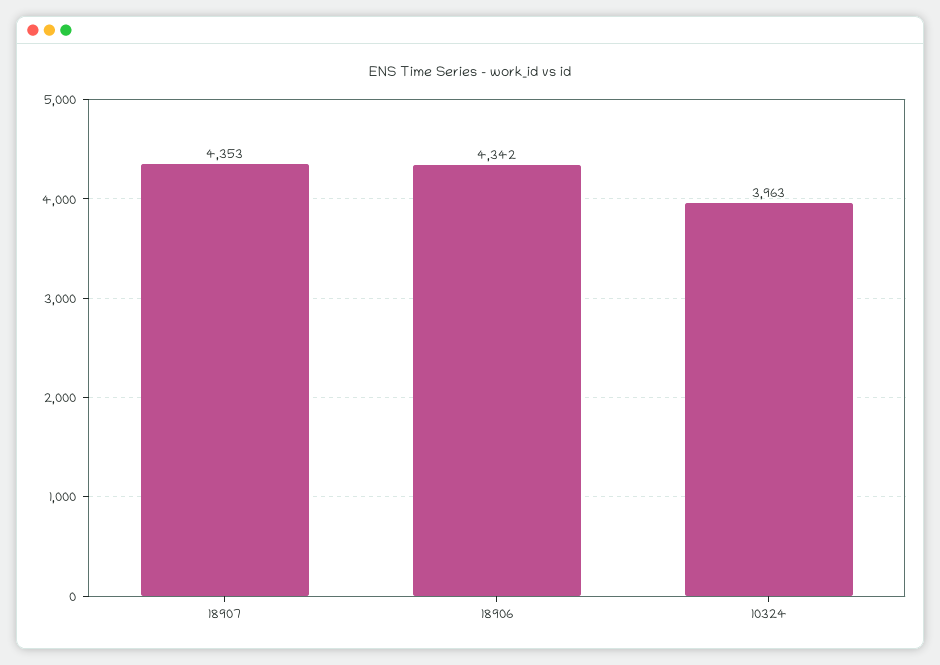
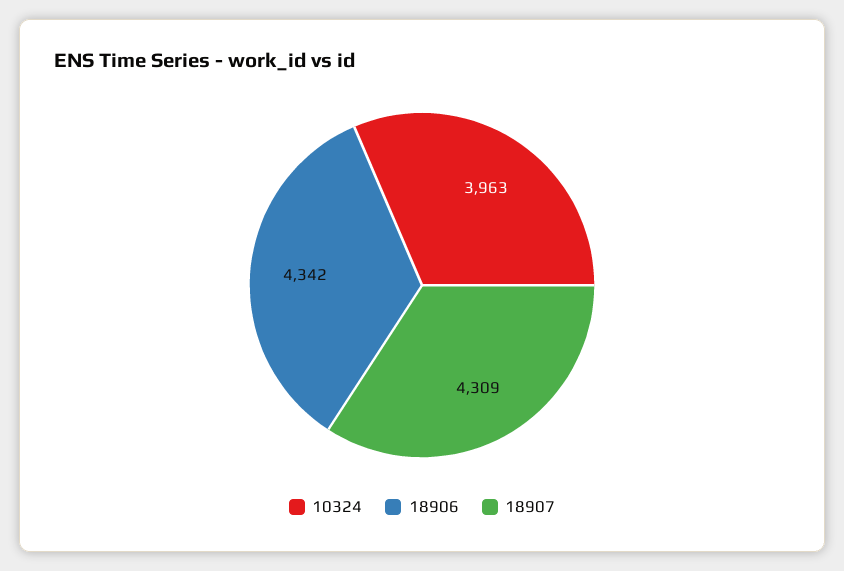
18907: 4353 -> 4309

